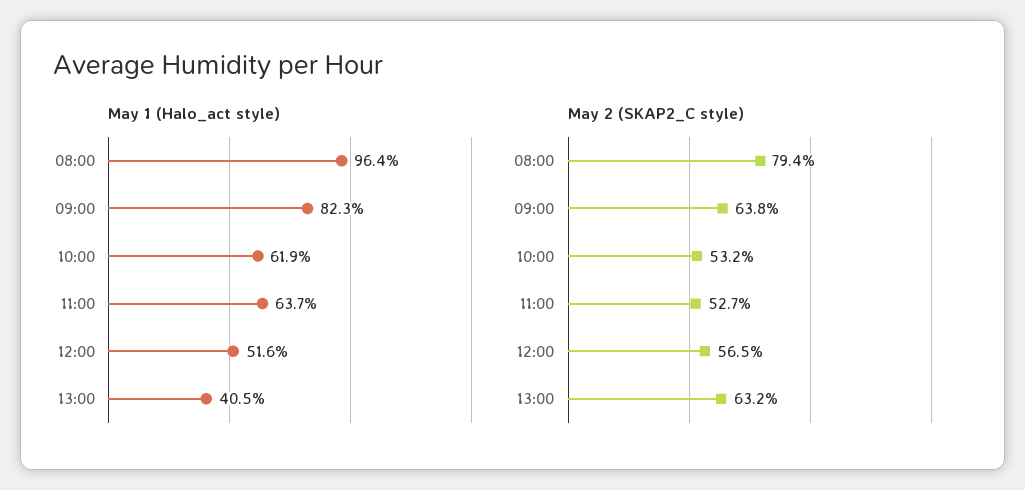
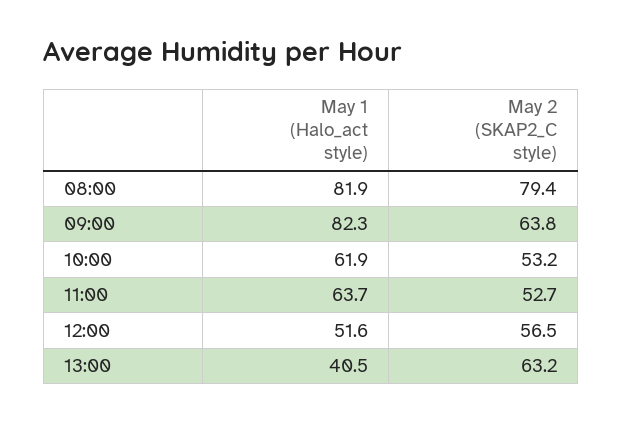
May 1 (Halo_act style), 08:00: 96.4 -> 81.9

